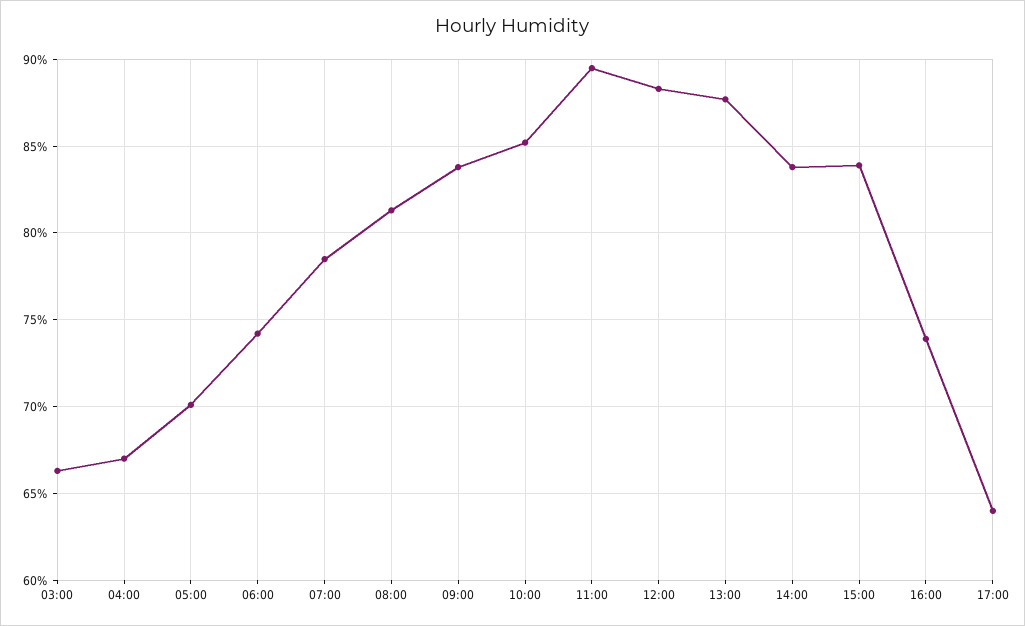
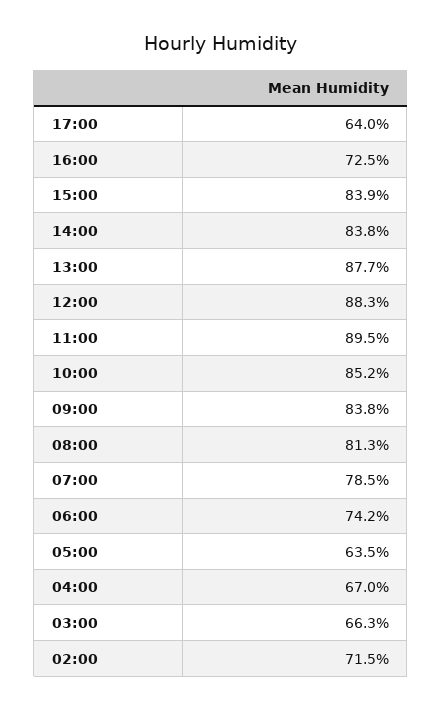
05:00: 70 -> 63.5
16:00: 74 -> 72.5
02:00: none -> 71.5

